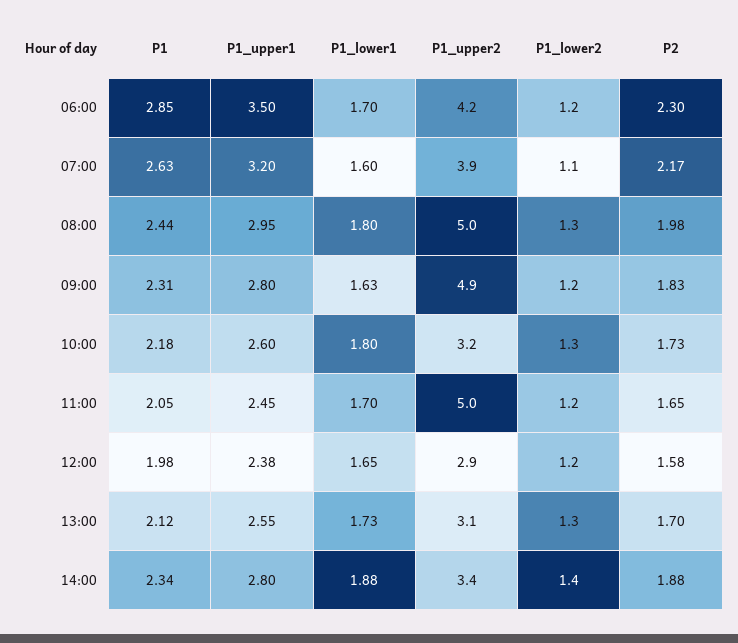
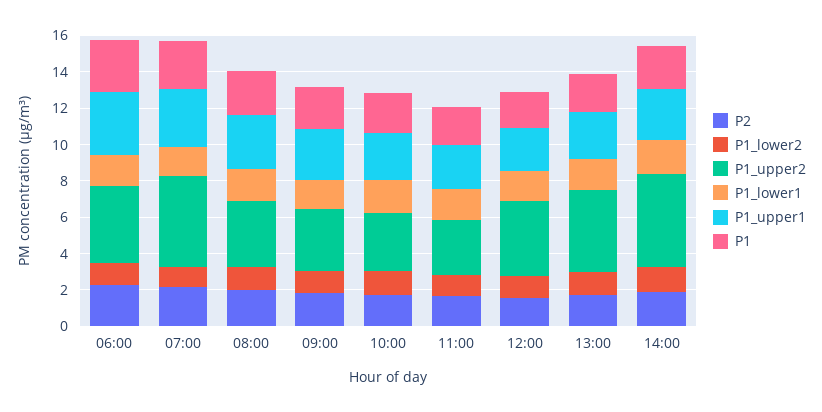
P1_upper2, 07:00: 3.9 -> 5
P1_upper2, 08:00: 5 -> 3.5
P1_upper2, 09:00: 4.9 -> 3.5
P1_upper2, 11:00: 5 -> 3
P1_upper2, 12:00: 2.9 -> 4
P1_upper2, 13:00: 3.1 -> 4.5
P1_upper2, 14:00: 3.4 -> 5

